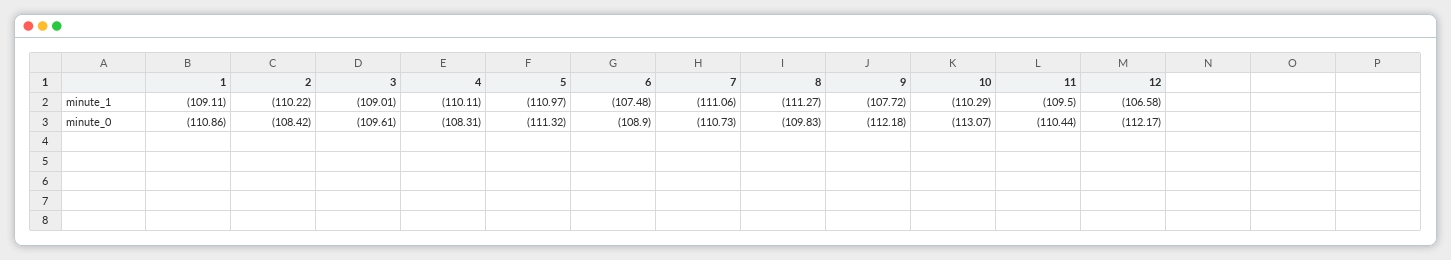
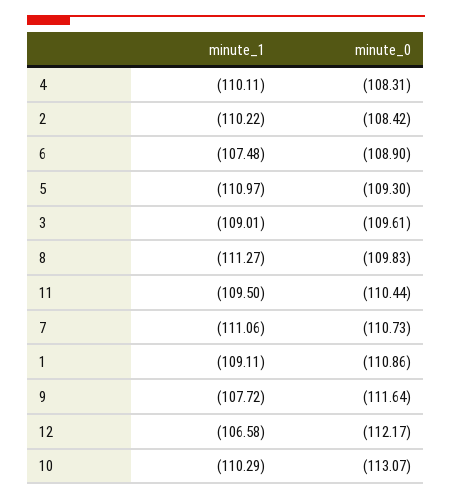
5, minute_0: -111.32 -> -109.3
9, minute_0: -112.18 -> -111.64

